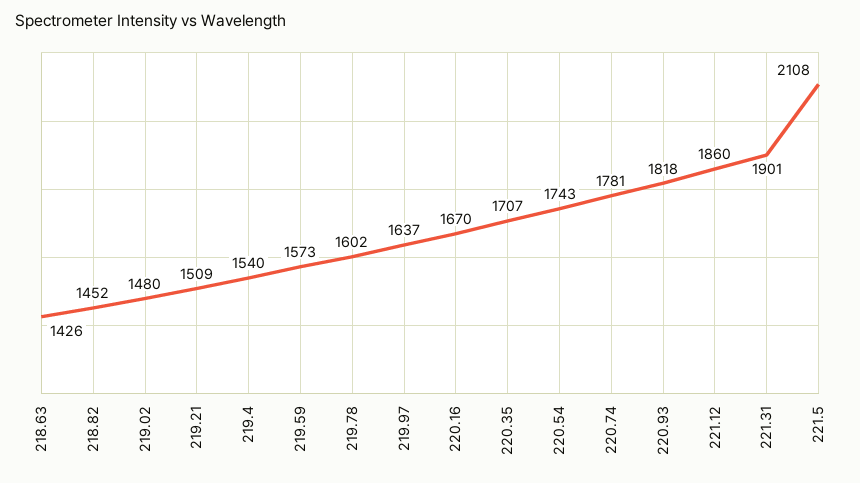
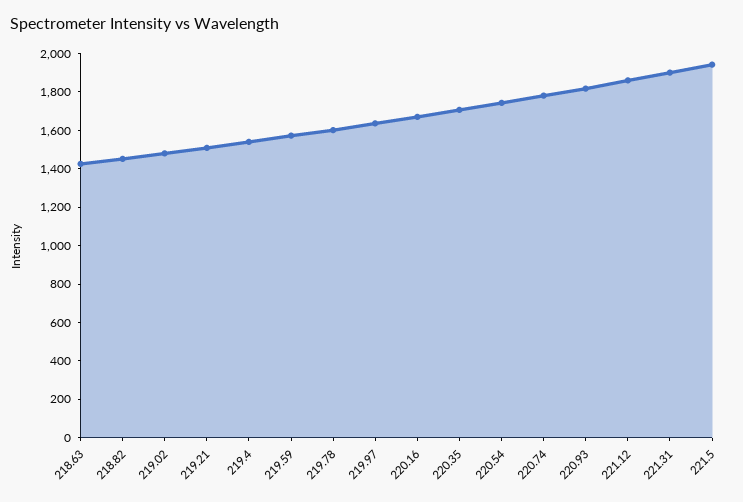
221.5: 2108 -> 1950

